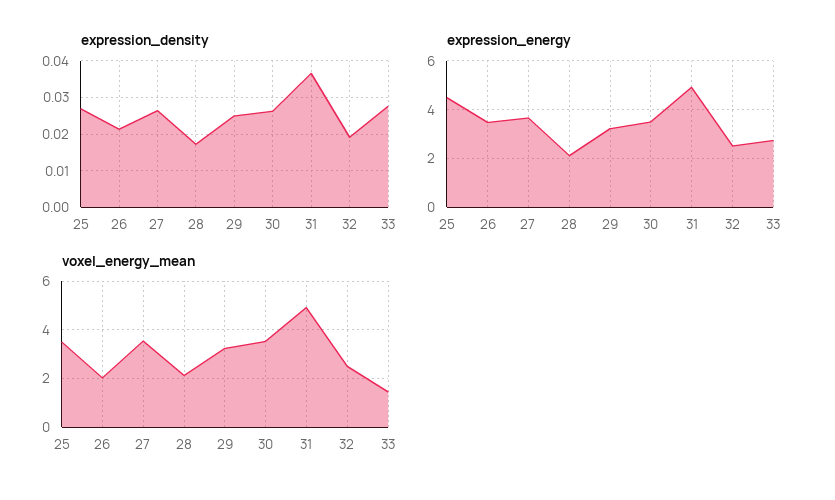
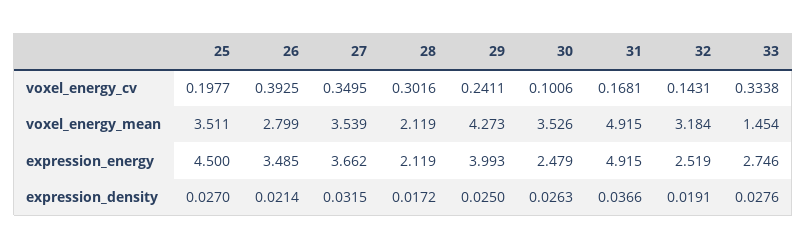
expression_density, 27: 0.026 -> 0.0315
expression_energy, 29: 3.25 -> 3.993
expression_energy, 30: 3.5 -> 2.479
voxel_energy_mean, 26: 2 -> 2.799
voxel_energy_mean, 29: 3.25 -> 4.273
voxel_energy_mean, 32: 2.5 -> 3.184
voxel_energy_cv, 25: none -> 0.1977
voxel_energy_cv, 26: none -> 0.3925
voxel_energy_cv, 27: none -> 0.3495
voxel_energy_cv, 28: none -> 0.3016
voxel_energy_cv, 29: none -> 0.2411
voxel_energy_cv, 30: none -> 0.1006
voxel_energy_cv, 31: none -> 0.1681
voxel_energy_cv, 32: none -> 0.1431
voxel_energy_cv, 33: none -> 0.3338

